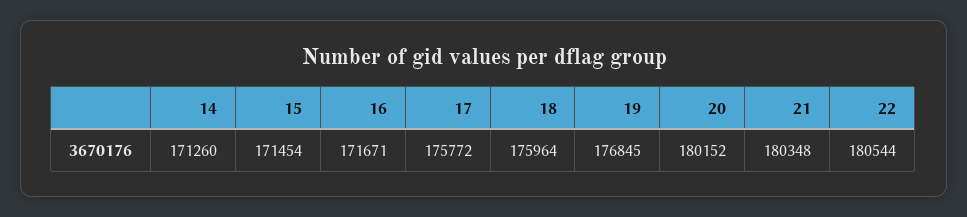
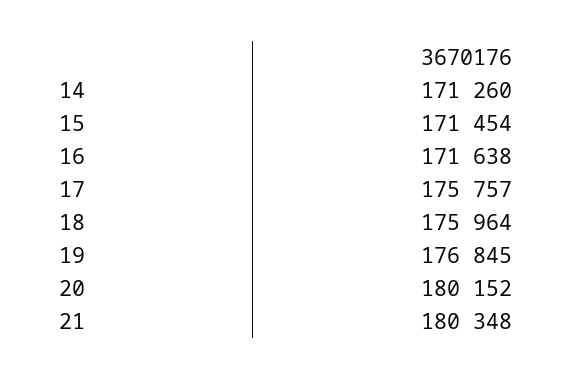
16: 171671 -> 171638
17: 175772 -> 175757
22: 180544 -> none

